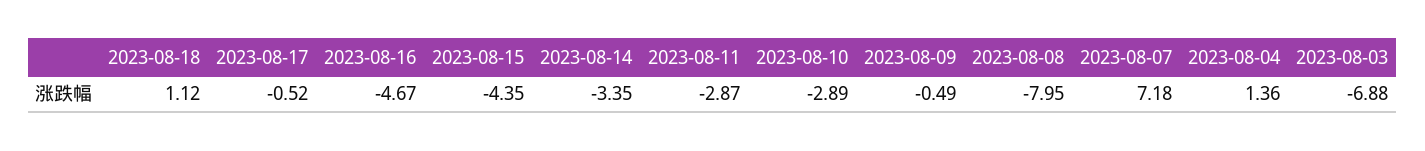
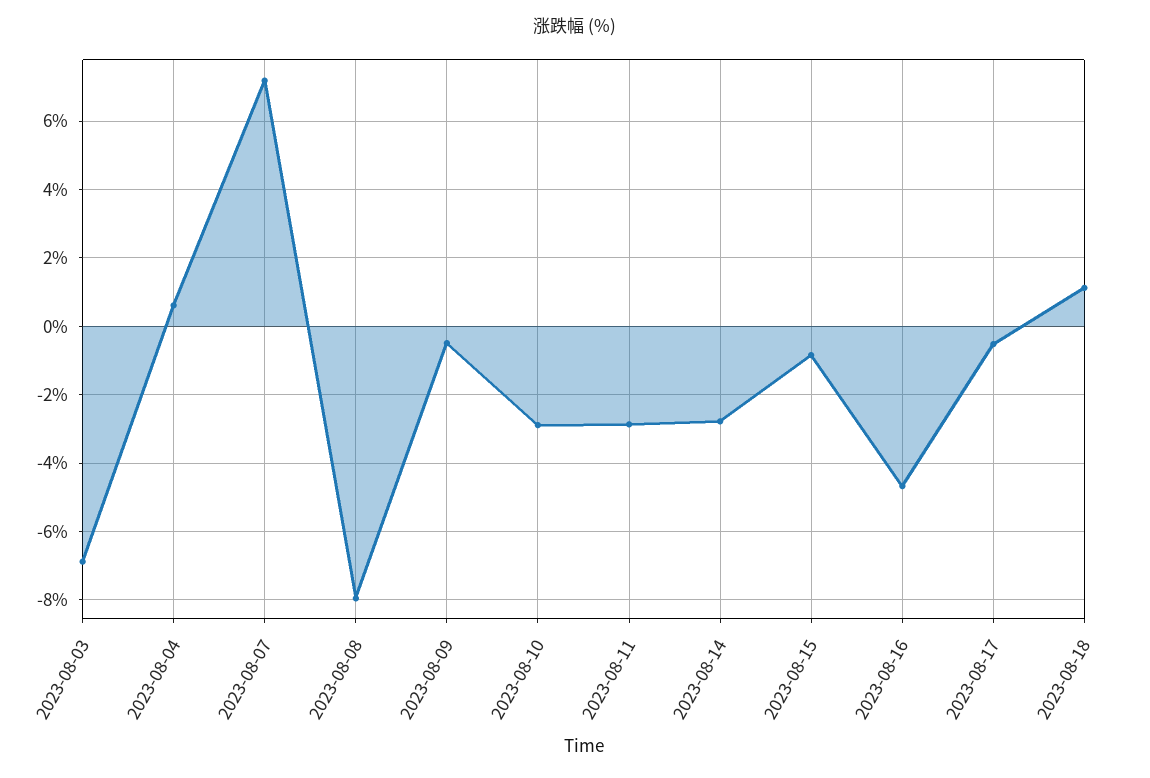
2023-08-15: -4.35 -> -0.8
2023-08-14: -3.35 -> -2.8
2023-08-04: 1.36 -> 0.6

